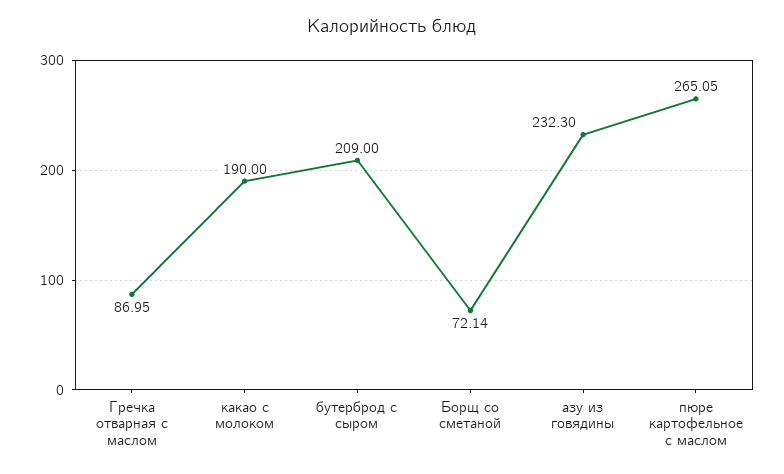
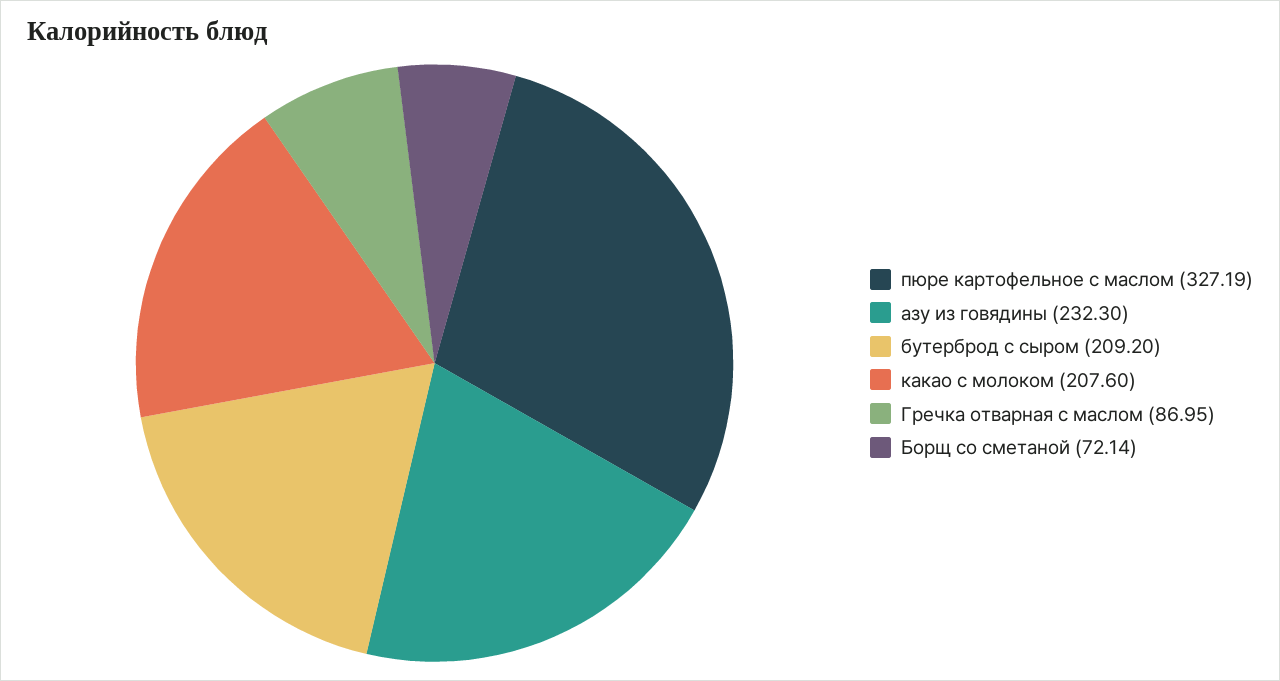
какао с молоком: 190 -> 207.6
бутерброд с сыром: 209 -> 209.2
пюре картофельное с маслом: 265.05 -> 327.19

